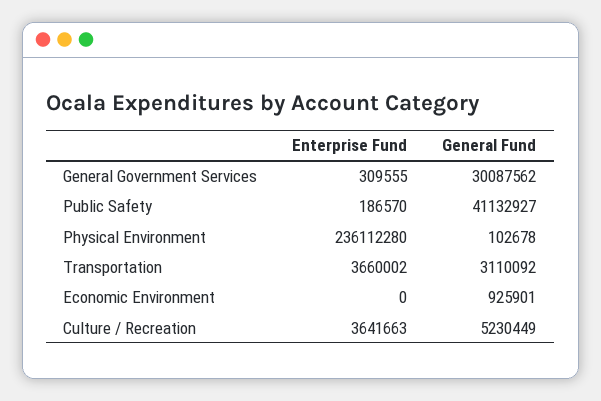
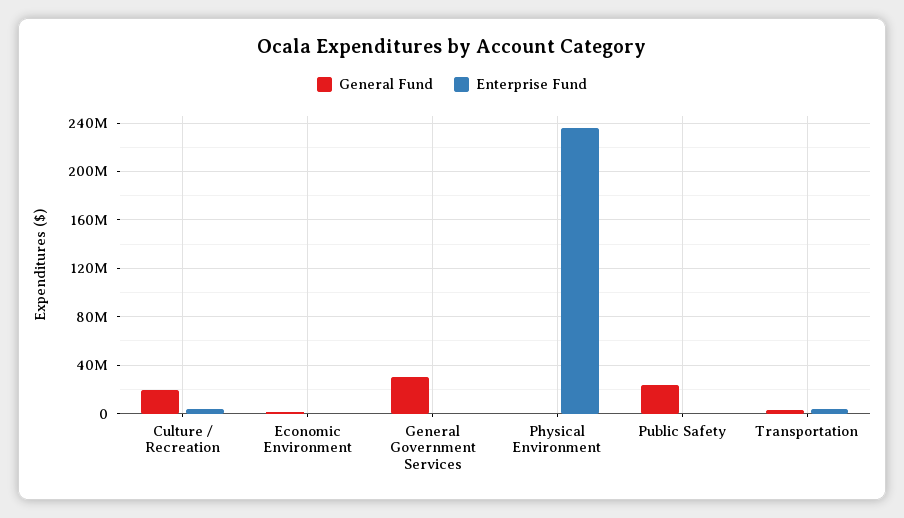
General Fund, Public Safety: 41132927 -> 25000000
General Fund, Culture / Recreation: 5230449 -> 20000000

